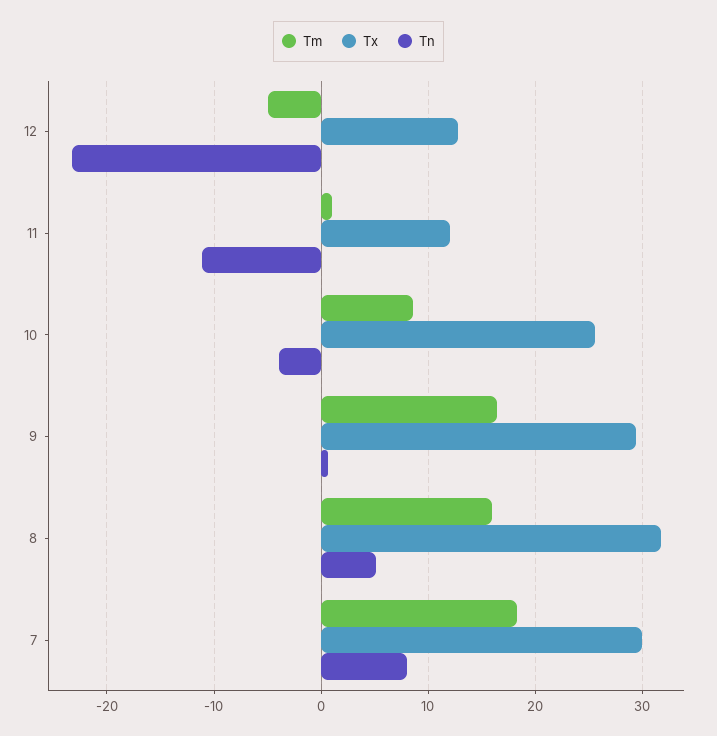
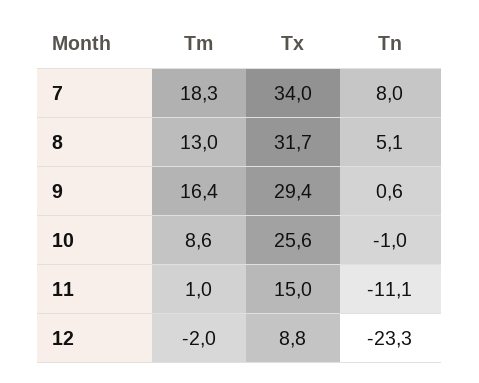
Tm, 12: -5 -> -2
Tx, 12: 13 -> 8.8
Tx, 11: 12 -> 15
Tn, 10: -4 -> -1
Tm, 8: 16 -> 13
Tx, 7: 30 -> 34

